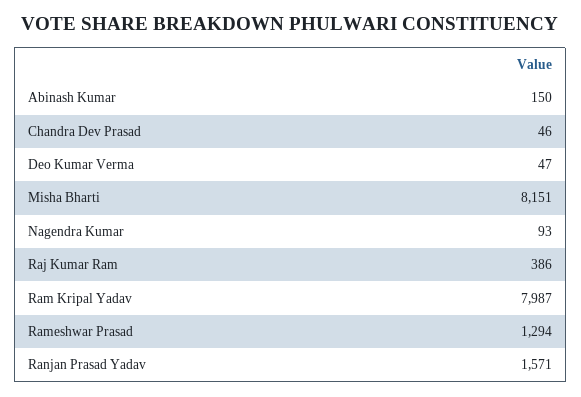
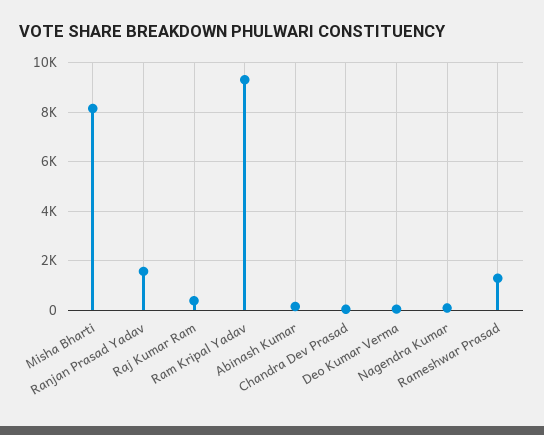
Ram Kripal Yadav: 7987 -> 9250

